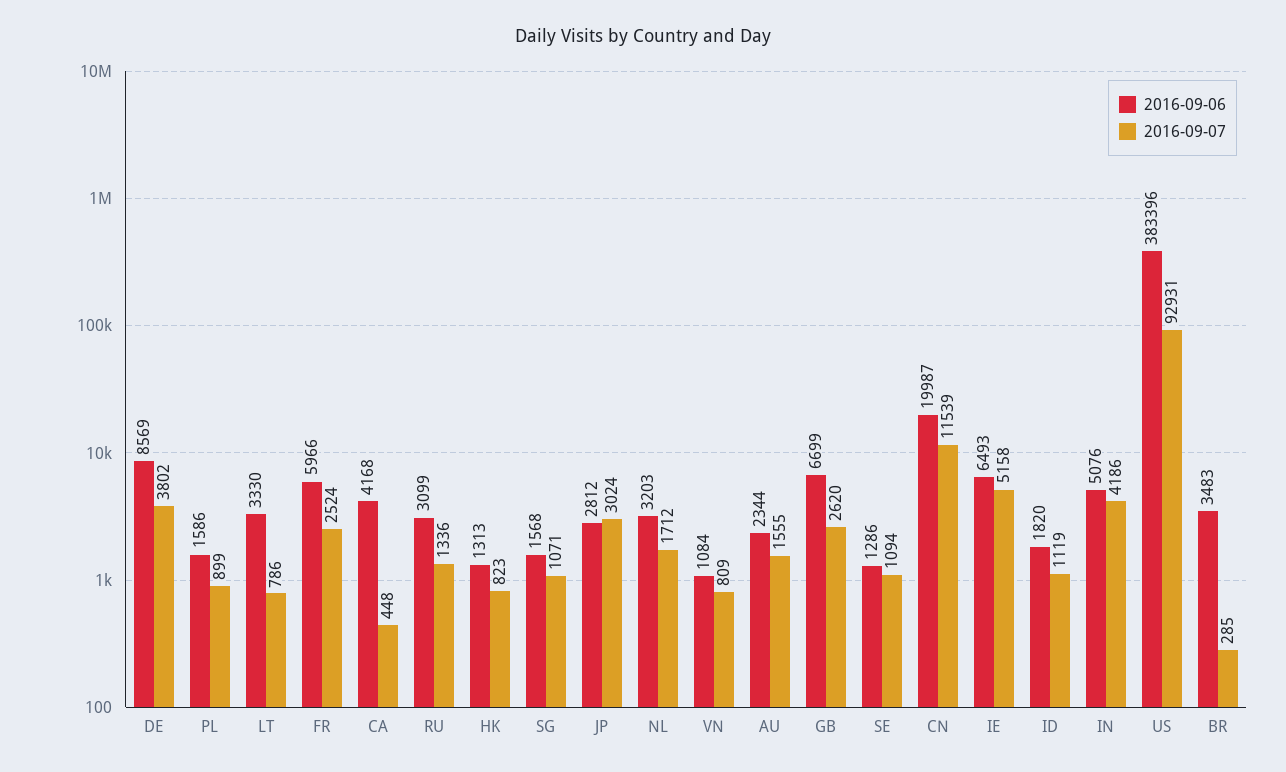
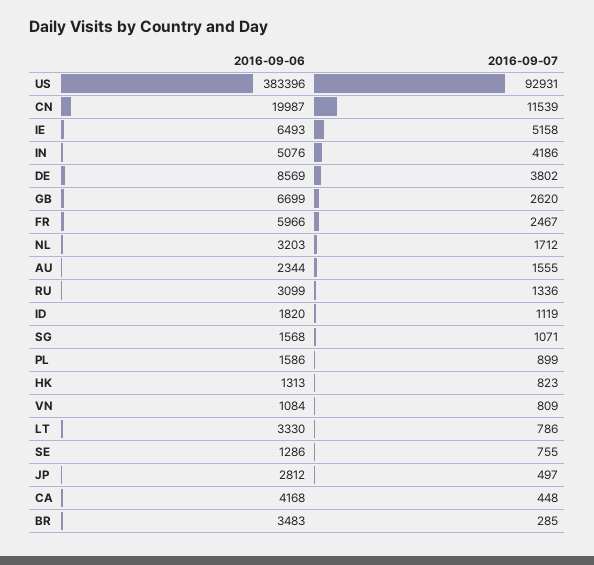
2016-09-07, FR: 2524 -> 2467
2016-09-07, JP: 3024 -> 497
2016-09-07, SE: 1094 -> 755

